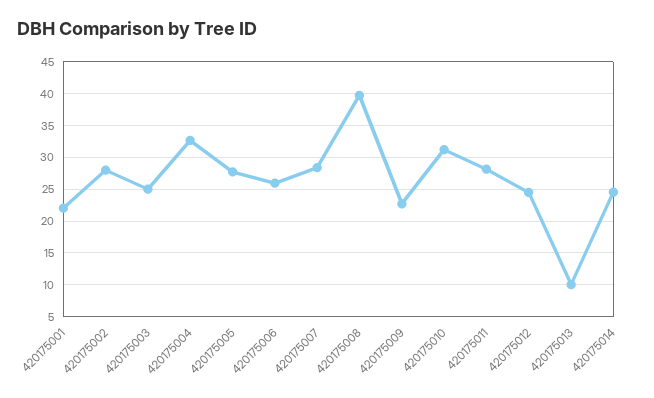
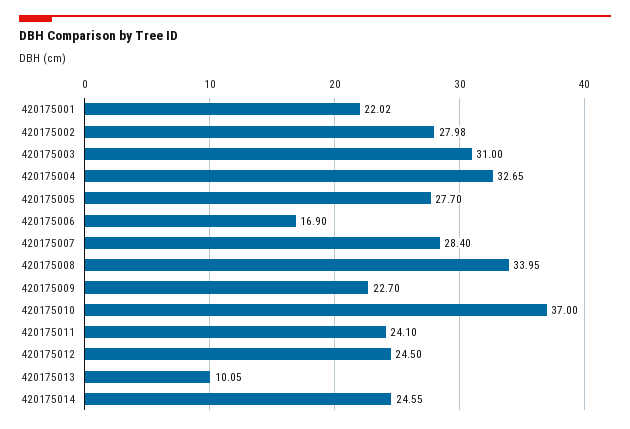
420175003: 25 -> 31
420175006: 26 -> 16.9
420175008: 40 -> 33.95
420175010: 31 -> 37
420175011: 28 -> 24.1

